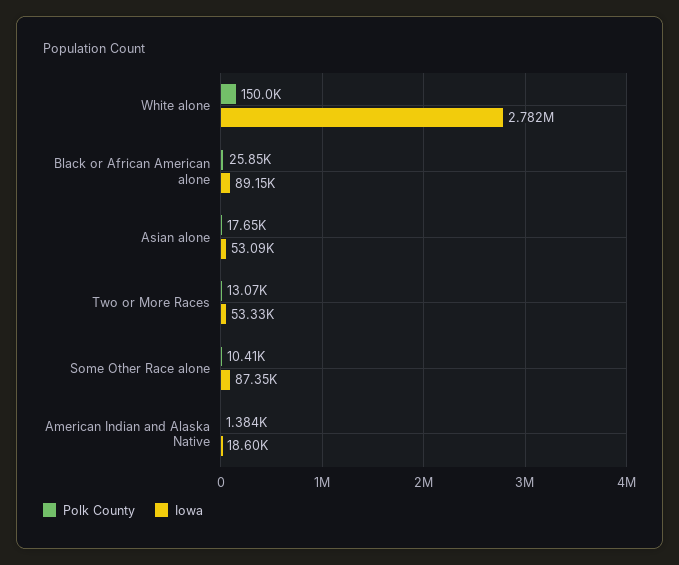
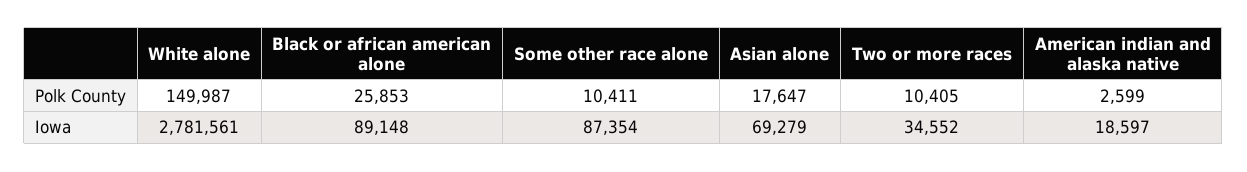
Iowa, Asian alone: 53090 -> 69279
Polk County, Two or More Races: 13070 -> 10405
Iowa, Two or More Races: 53330 -> 34552
Polk County, American Indian and Alaska Native: 1384 -> 2599

